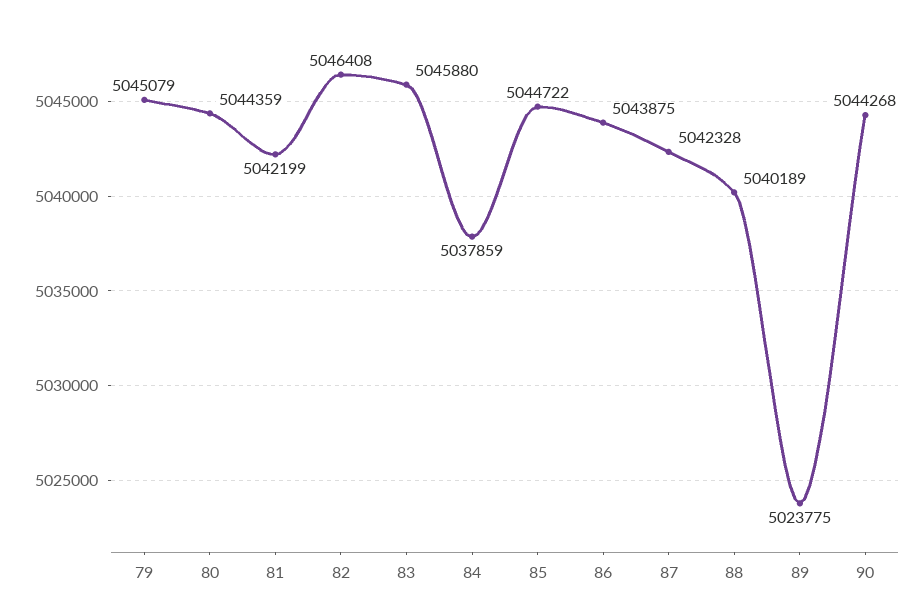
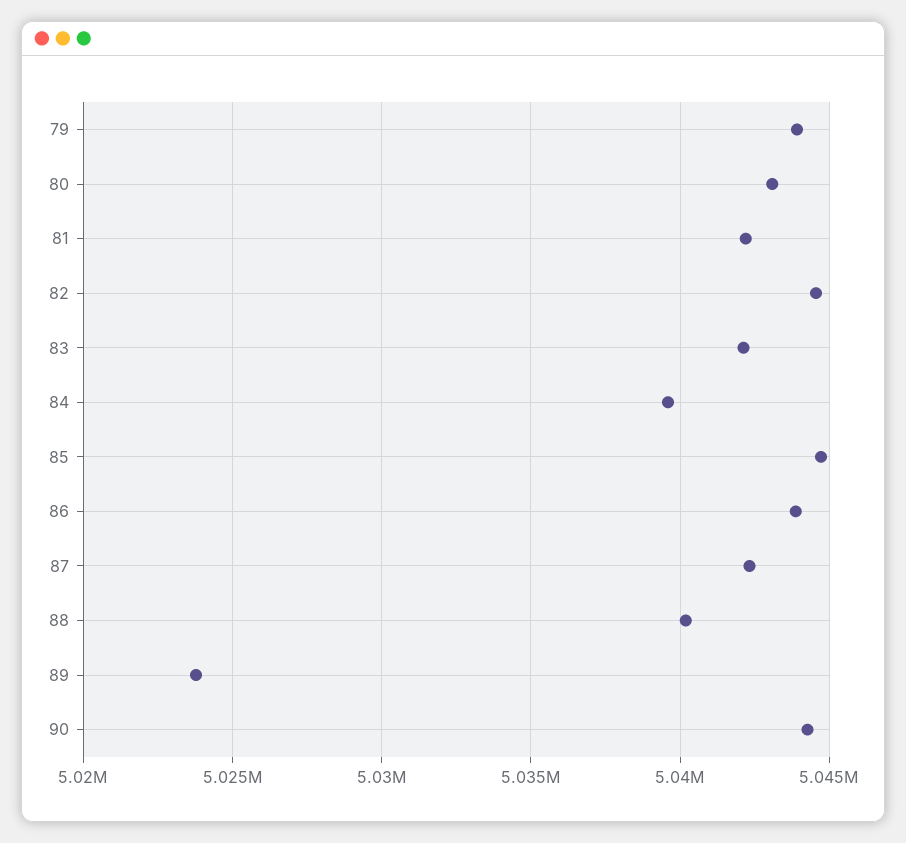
79: 5045079 -> 5044000
80: 5044359 -> 5043000
82: 5046408 -> 5044500
83: 5045880 -> 5042000
84: 5037859 -> 5039500

